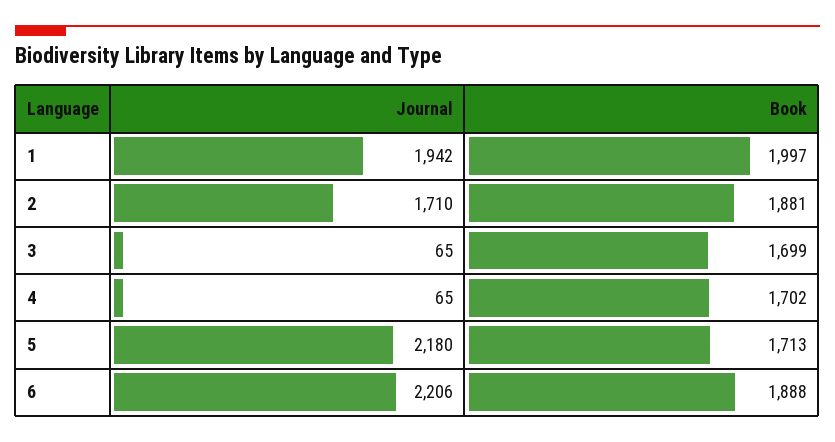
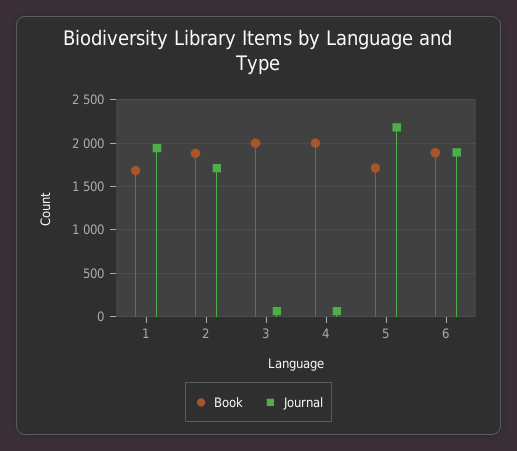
Book, 1: 1997 -> 1700
Book, 3: 1699 -> 2000
Book, 4: 1702 -> 2000
Journal, 6: 2206 -> 1900

